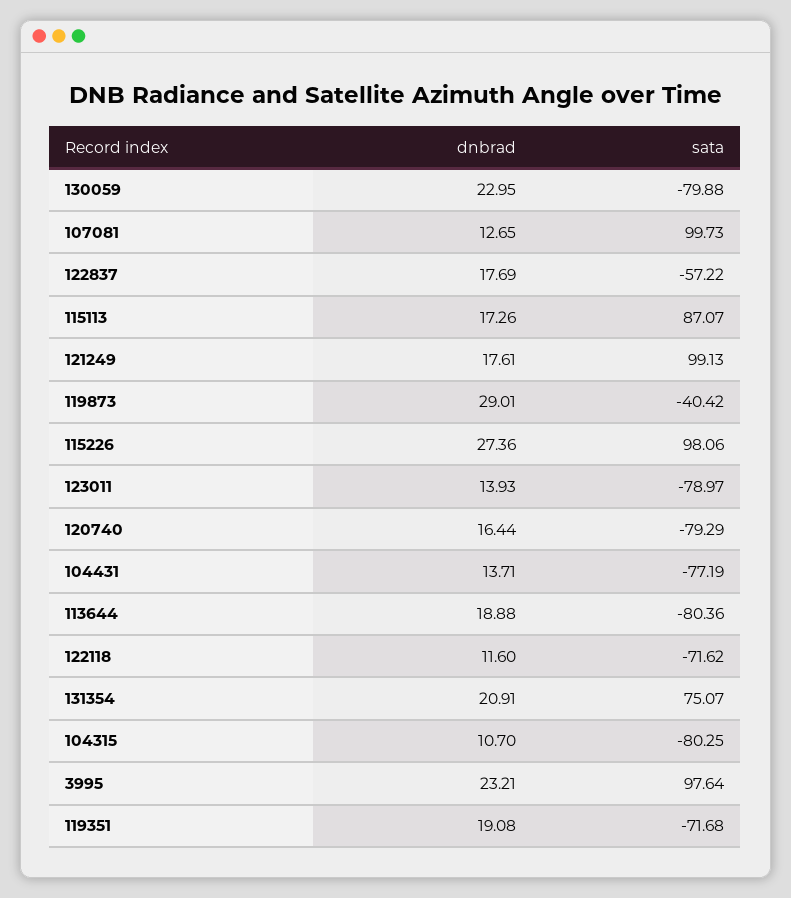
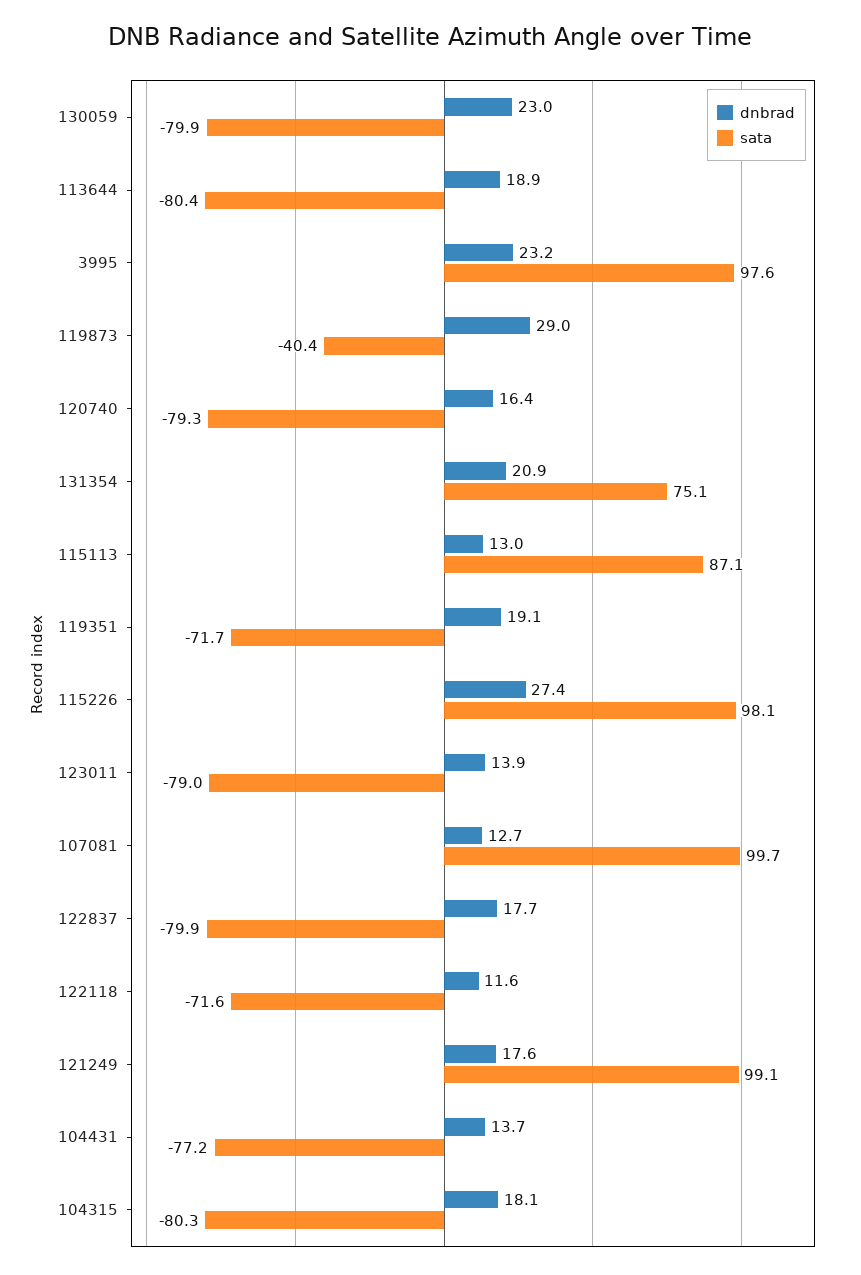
sata, 122837: -57.22 -> -79.9
dnbrad, 115113: 17.26 -> 13
dnbrad, 104315: 10.7 -> 18.1

